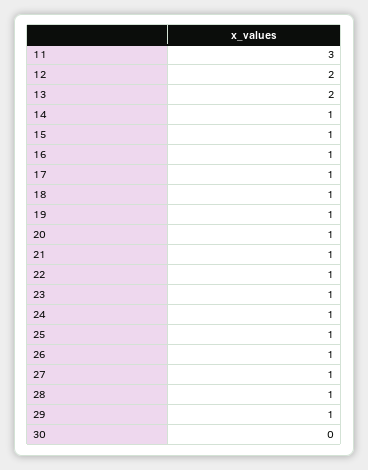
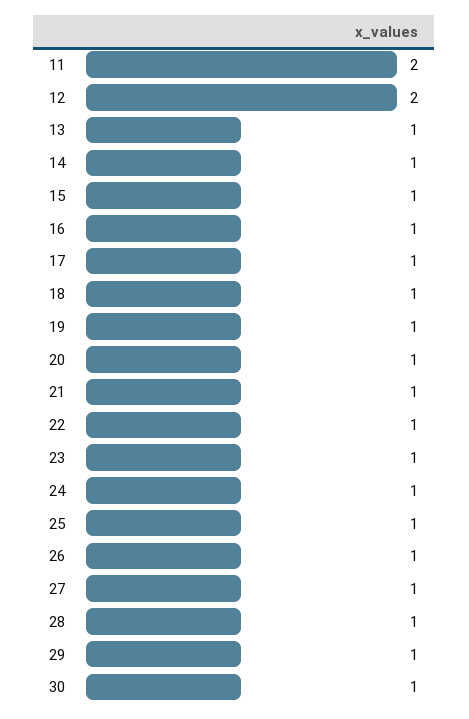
11: 3 -> 2
13: 2 -> 1
30: 0 -> 1

